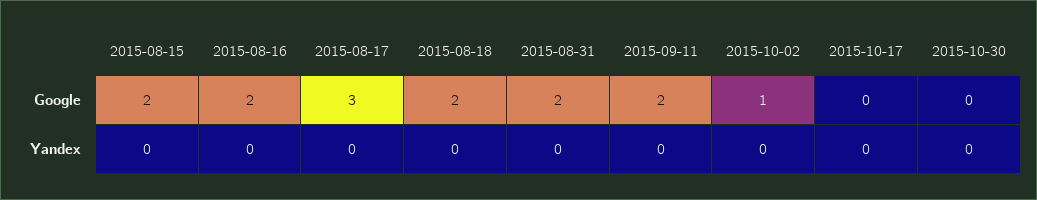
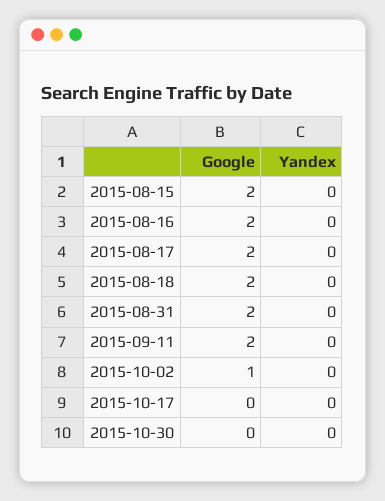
2015-08-17, Google: 3 -> 2

